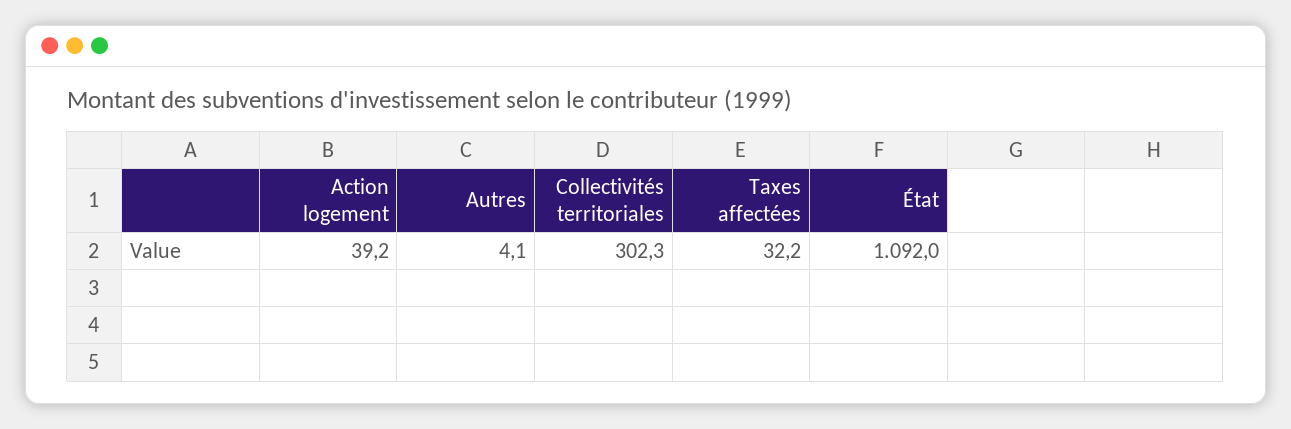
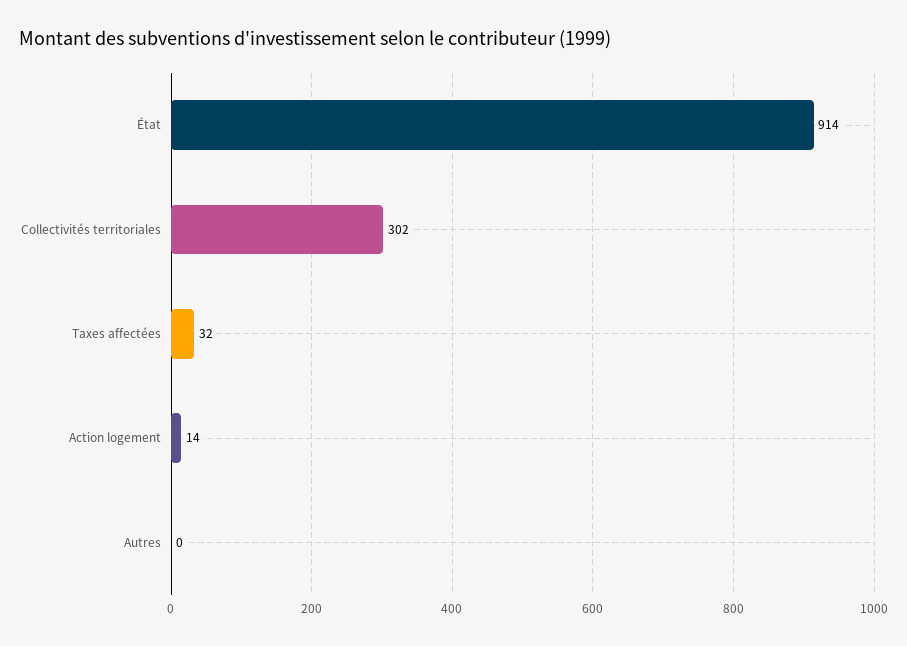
Action logement: 39.2 -> 14
Autres: 4.1 -> 0
État: 1092 -> 914

